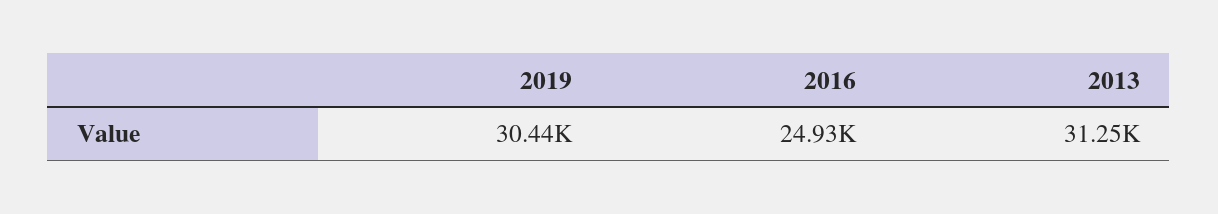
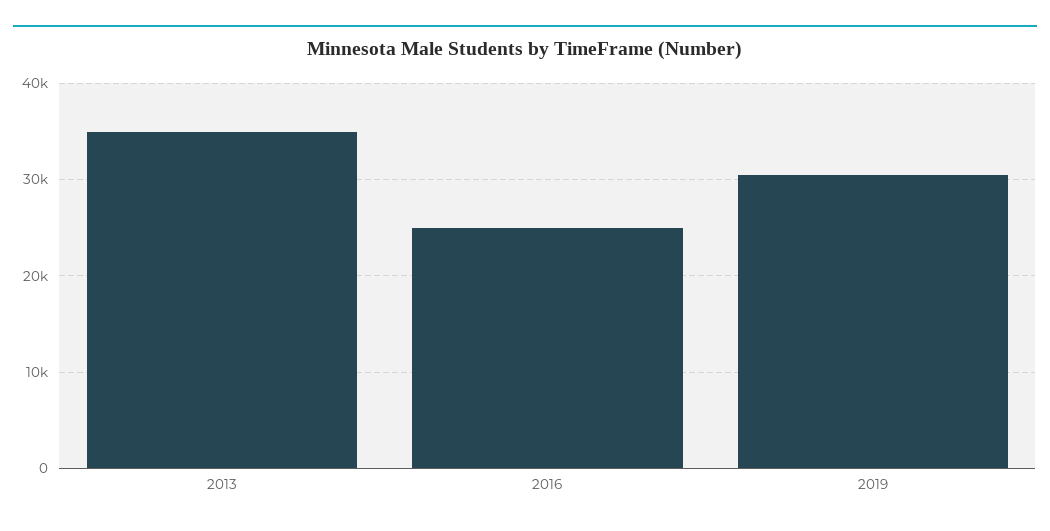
2013: 31250 -> 35000

